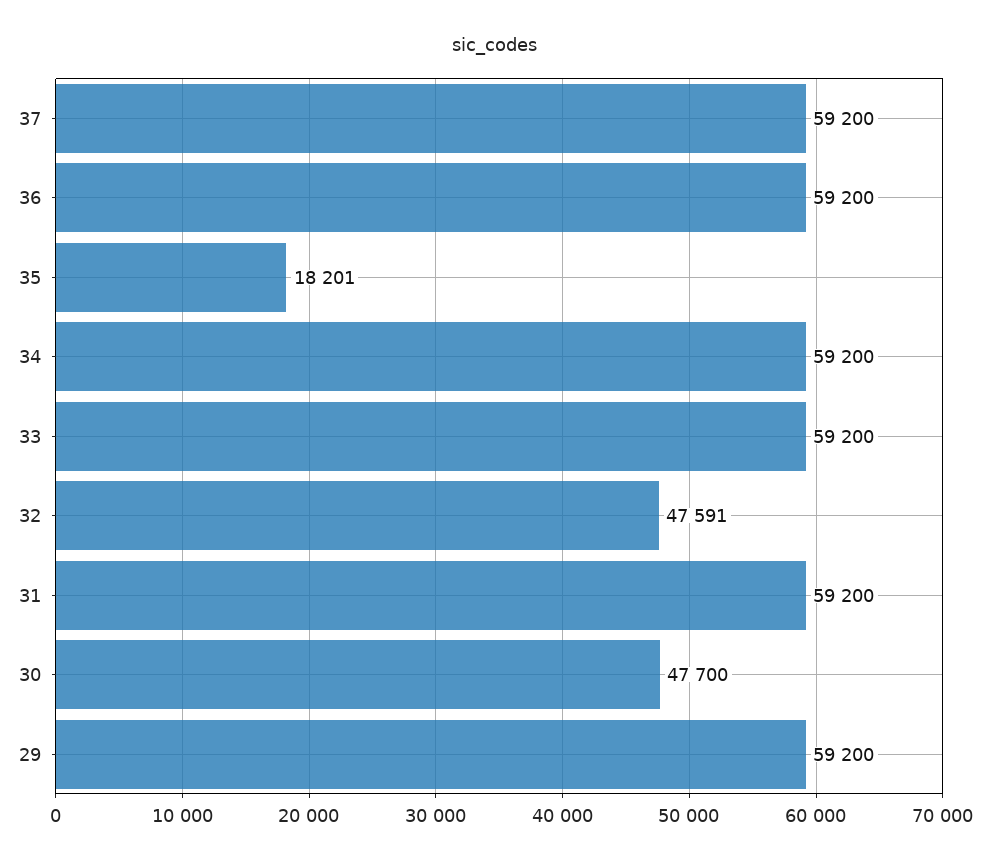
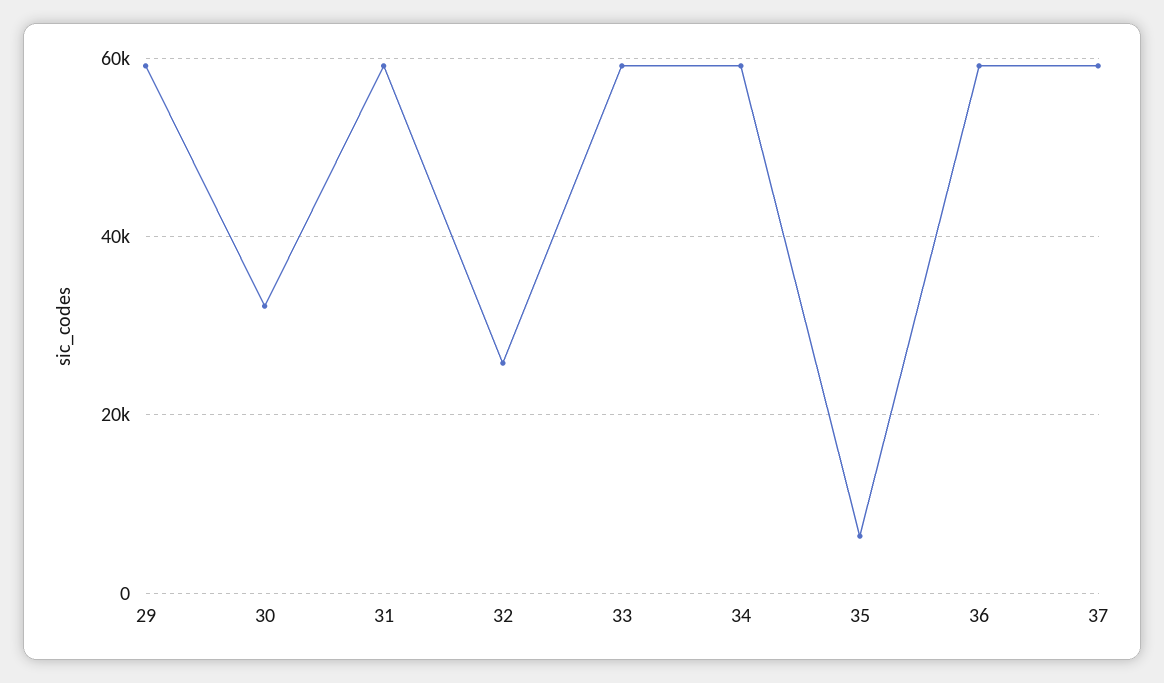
35: 18201 -> 6000
32: 47591 -> 26000
30: 47700 -> 32000

